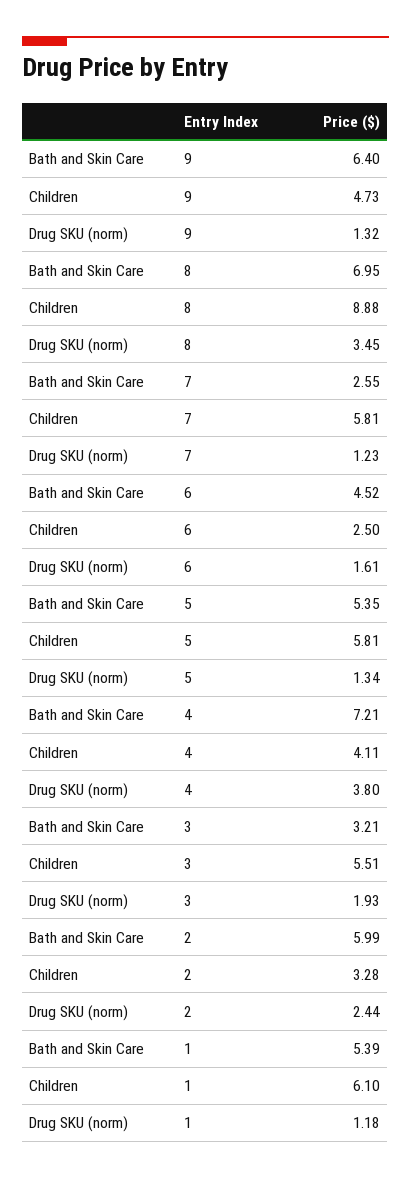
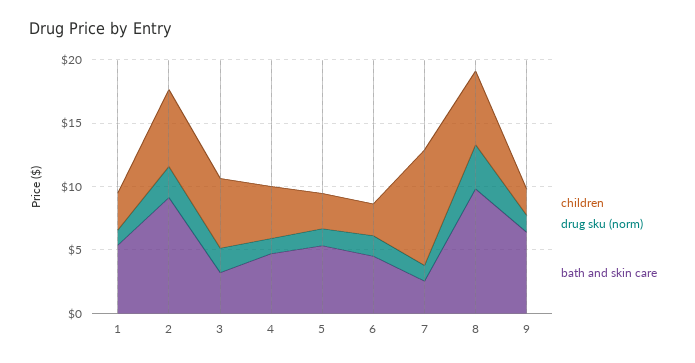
Children, 9: 4.73 -> 2
Bath and Skin Care, 8: 6.95 -> 10
Children, 8: 8.88 -> 6
Children, 7: 5.81 -> 9
Children, 5: 5.81 -> 3
Bath and Skin Care, 4: 7.21 -> 5
Drug SKU (norm), 4: 3.8 -> 1
Bath and Skin Care, 2: 5.99 -> 9
Children, 2: 3.28 -> 6
Children, 1: 6.1 -> 3

